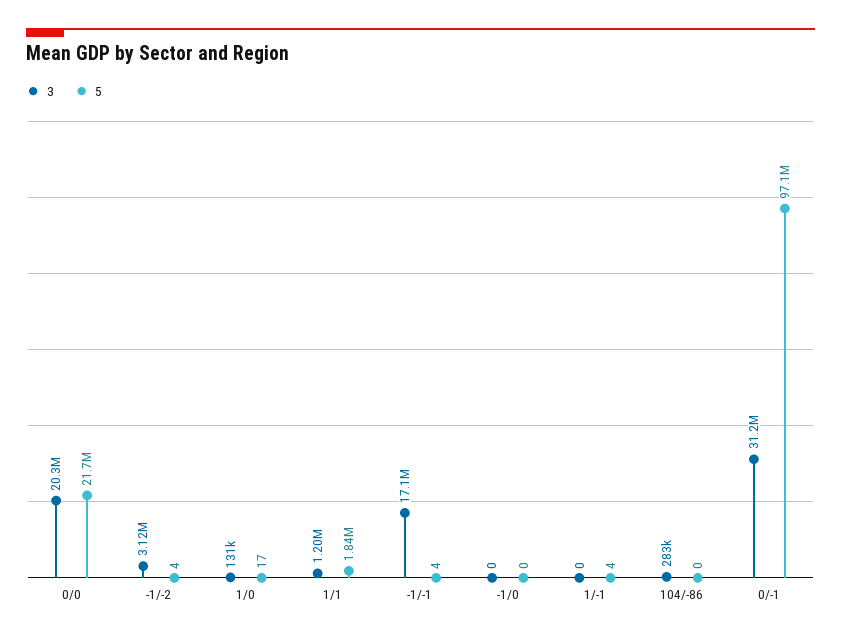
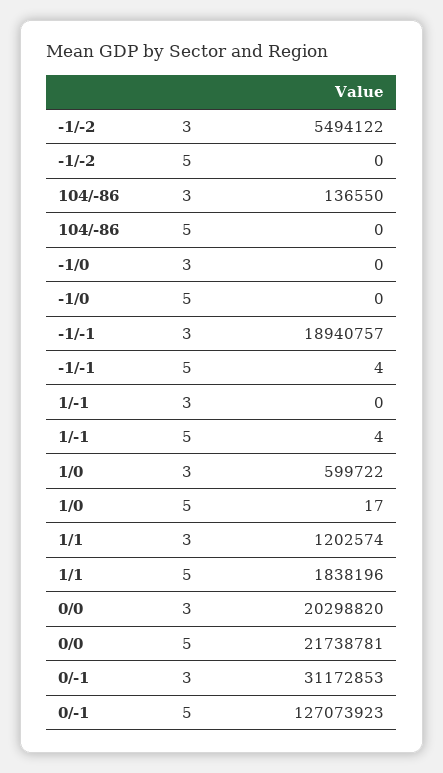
3, -1/-2: 3120000 -> 5494122
5, -1/-2: 4 -> 0
3, 1/0: 131000 -> 599722
3, -1/-1: 17100000 -> 18940757
3, 104/-86: 283000 -> 136550
5, 0/-1: 97100000 -> 127073923

